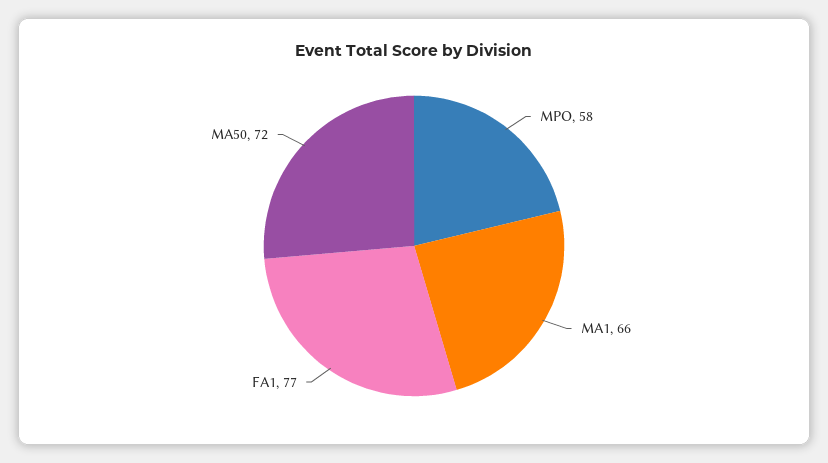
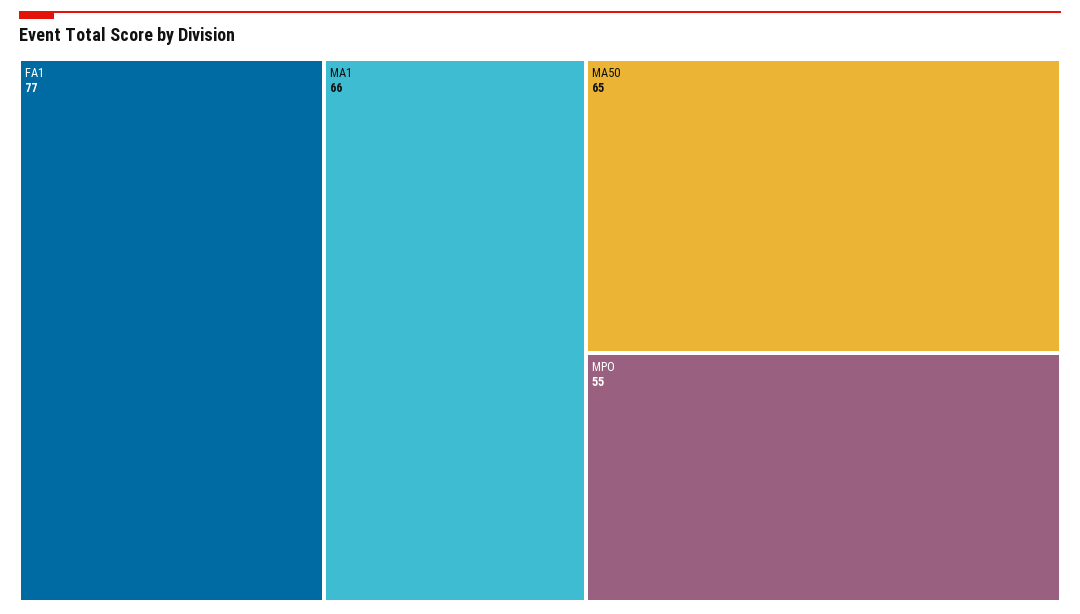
MPO: 58 -> 55
MA50: 72 -> 65

